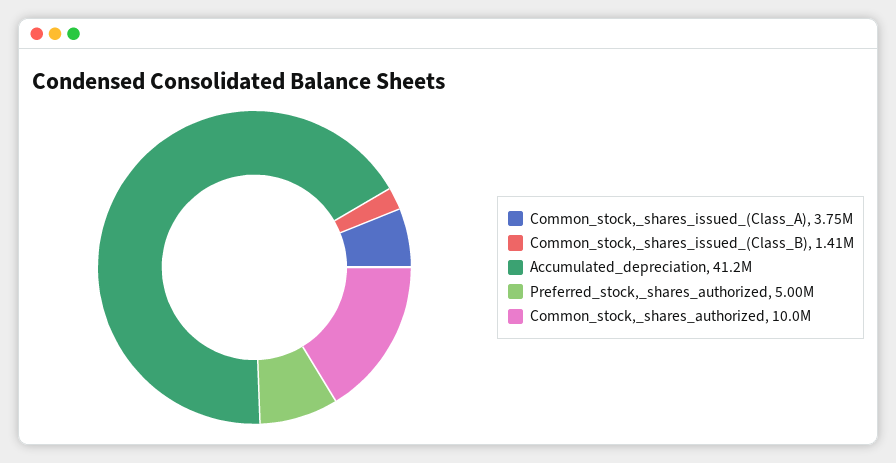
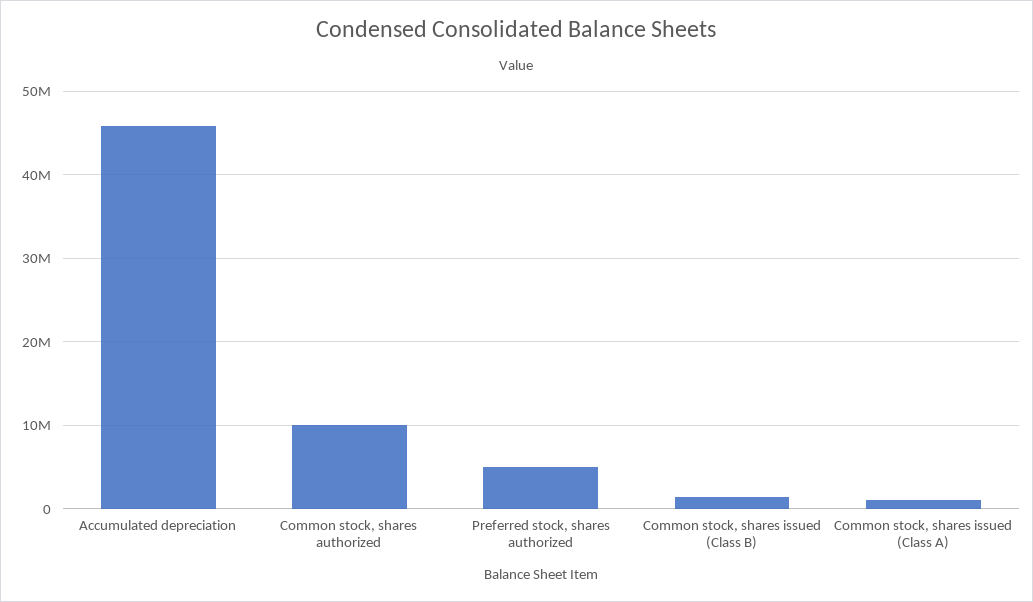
Common_stock,_shares_issued_(Class_A): 3750000 -> 1000000
Accumulated_depreciation: 41200000 -> 46000000

